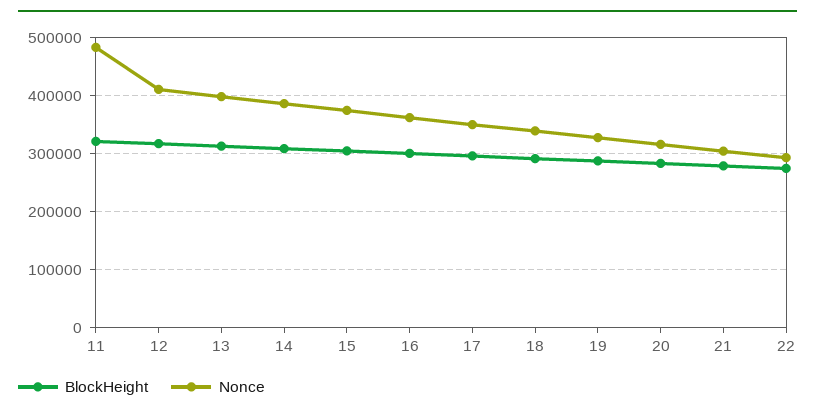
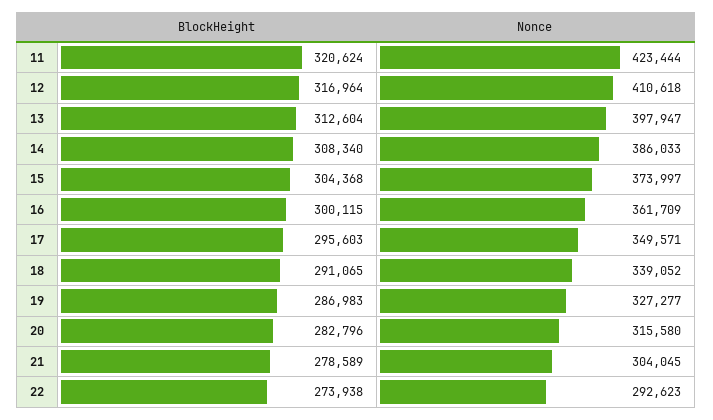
Nonce, 11: 480000 -> 423444

